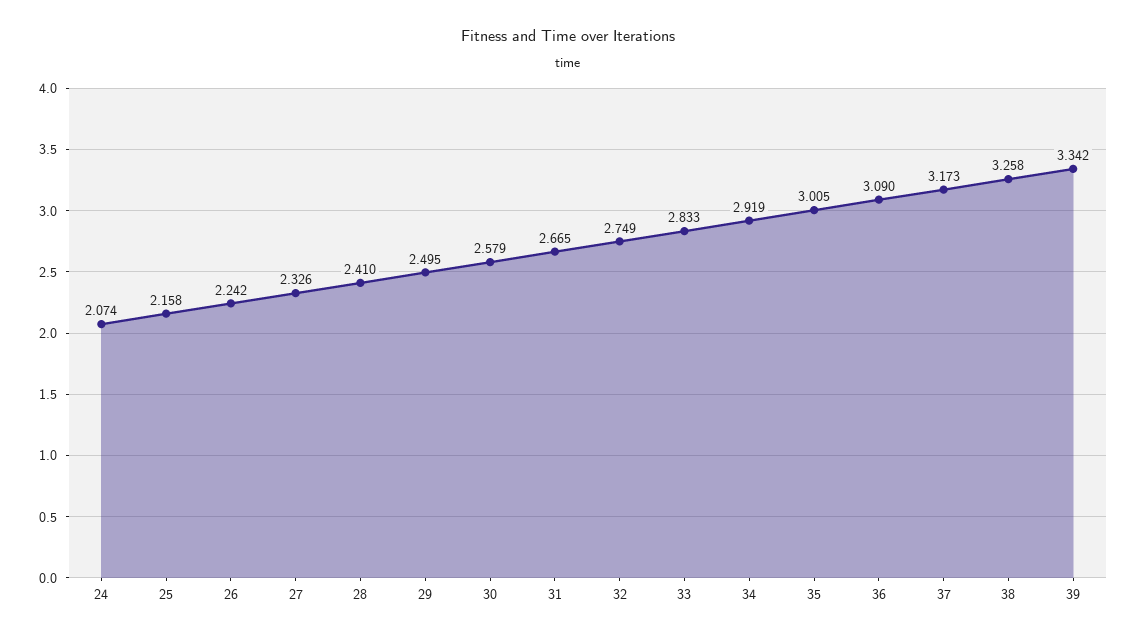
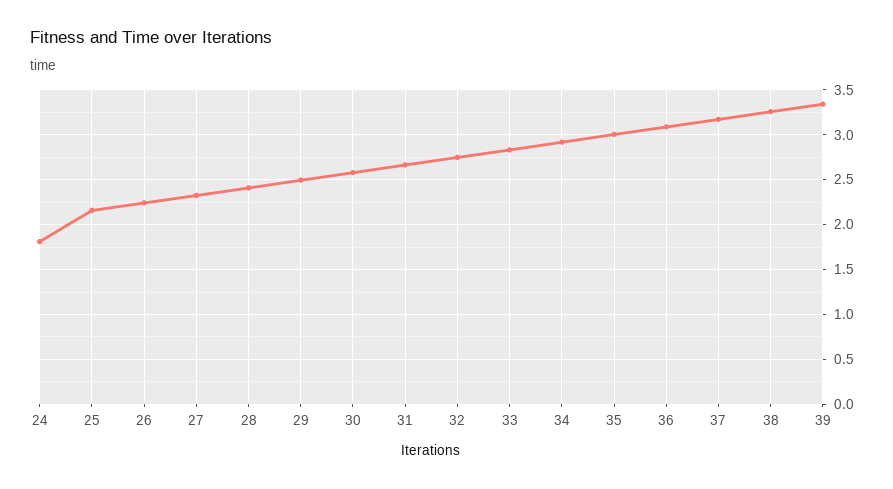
24: 2.074 -> 1.8

